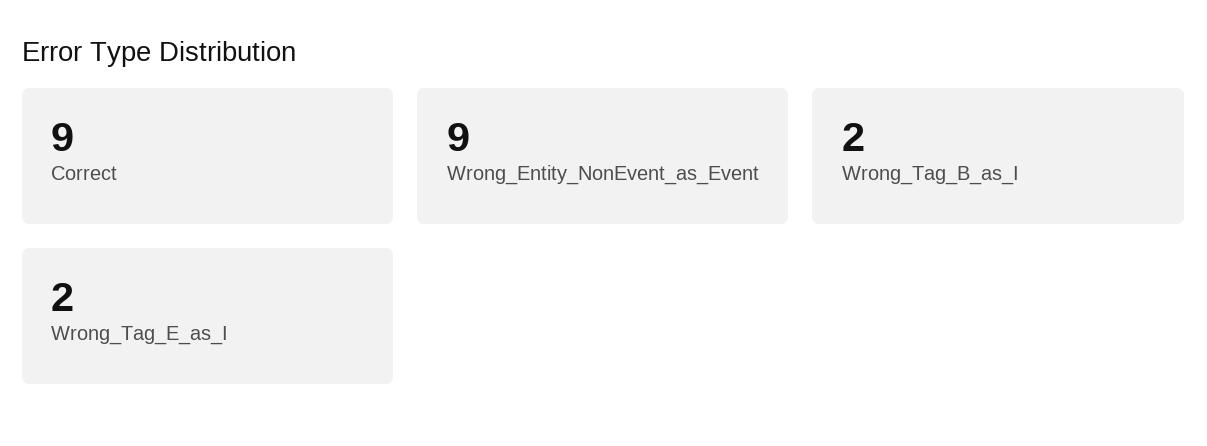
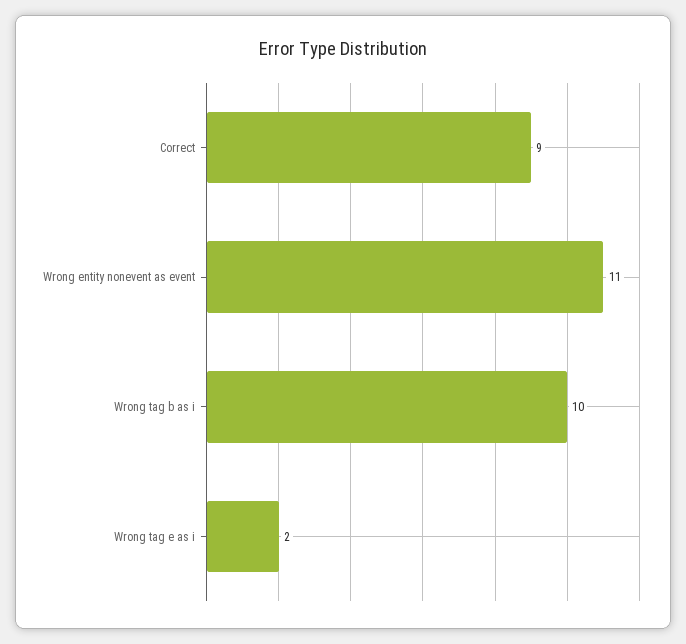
Wrong_Entity_NonEvent_as_Event: 9 -> 11
Wrong_Tag_B_as_I: 2 -> 10

